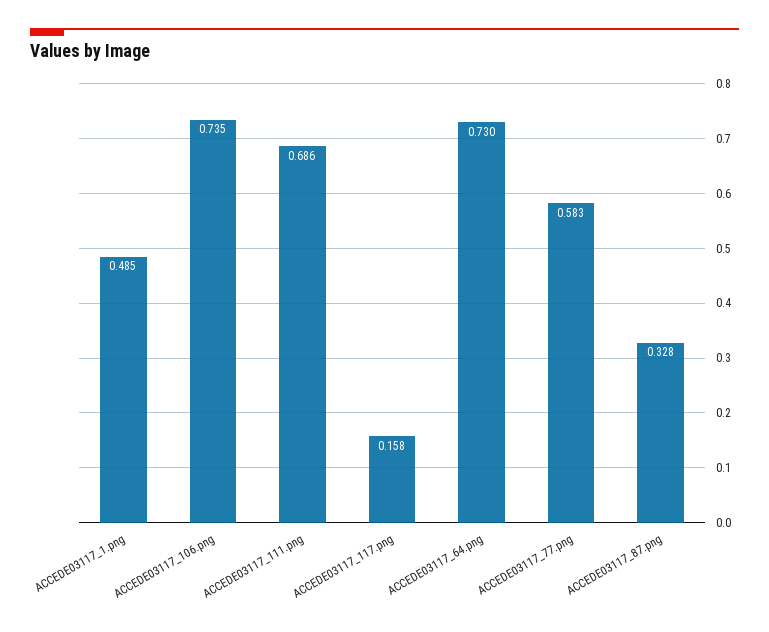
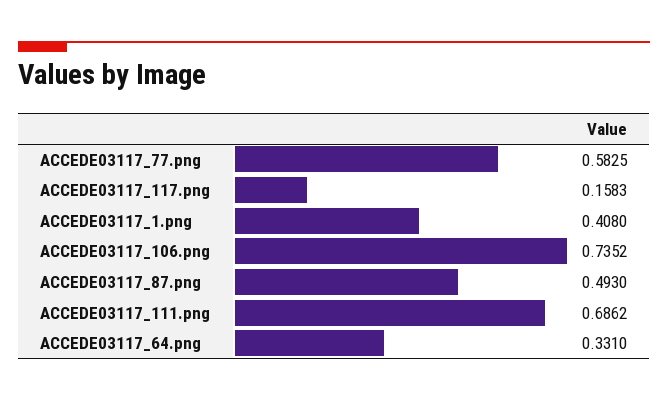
ACCEDE03117_1.png: 0.485 -> 0.408
ACCEDE03117_64.png: 0.73 -> 0.331
ACCEDE03117_87.png: 0.328 -> 0.493

